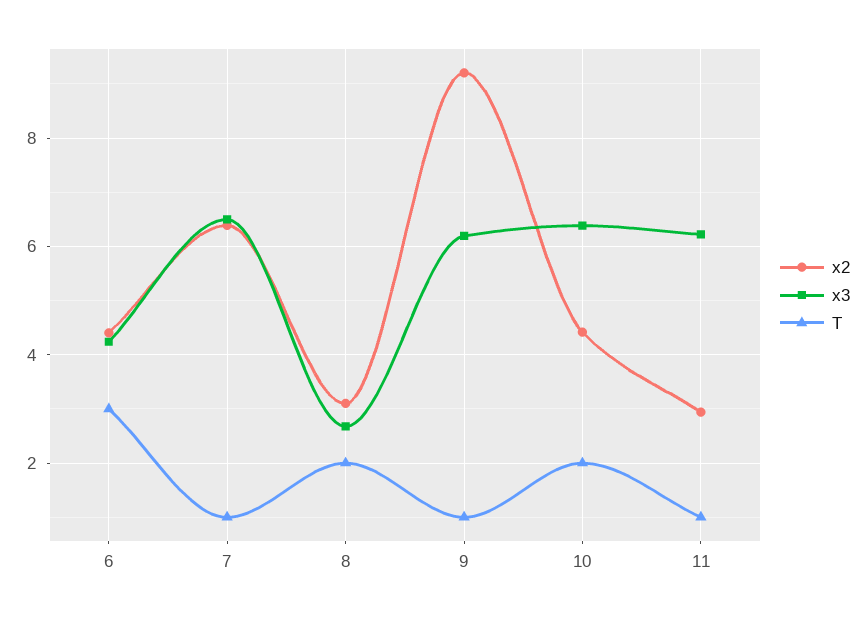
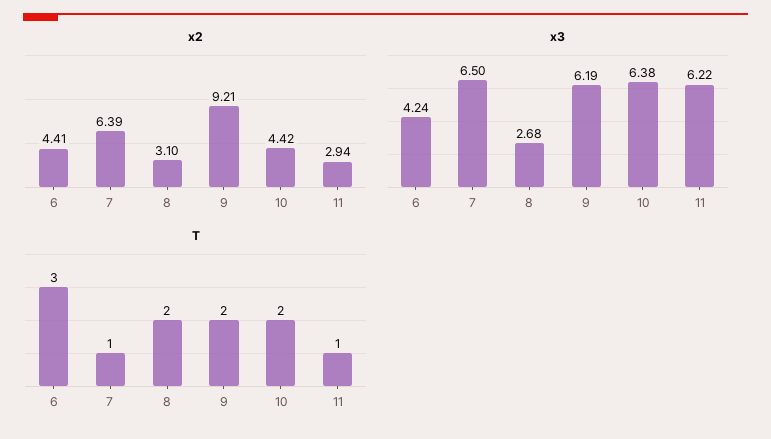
T, 9: 1 -> 2

